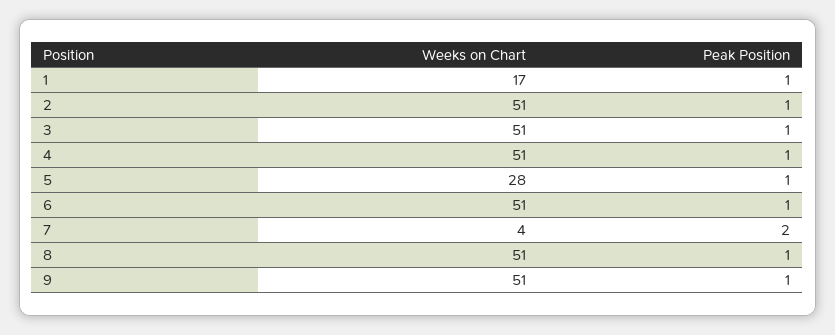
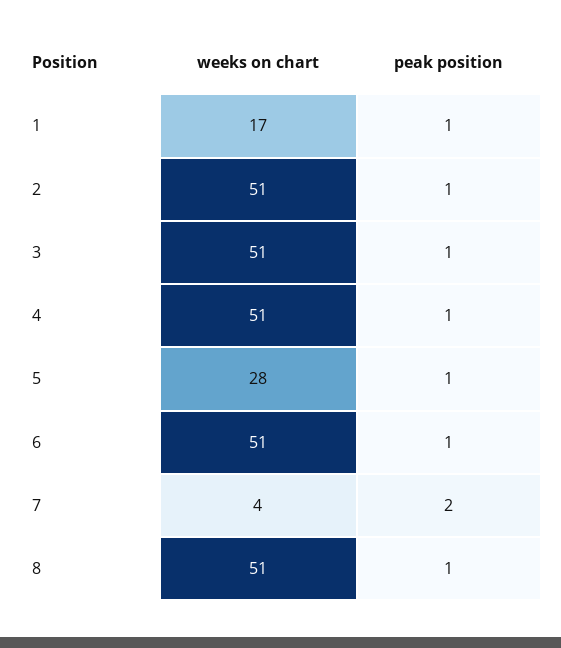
Weeks on Chart, 9: 51 -> none
Peak Position, 9: 1 -> none

